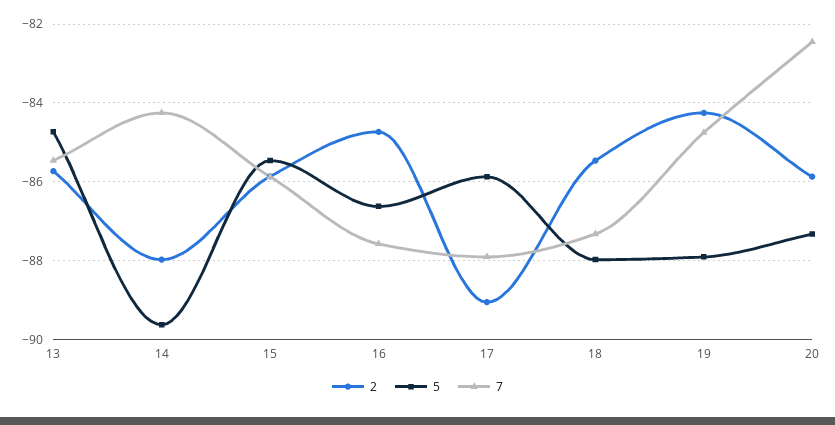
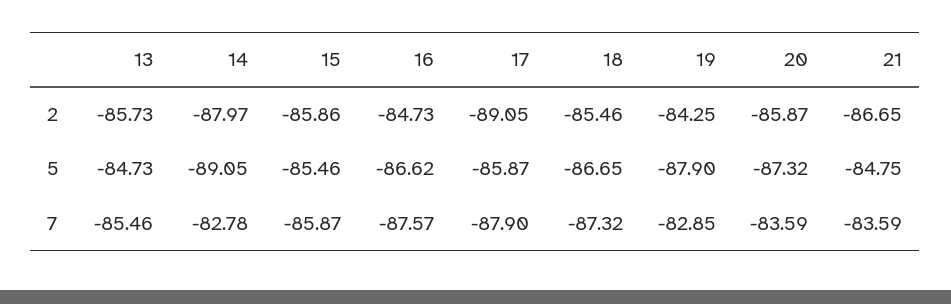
5, 14: -89.6 -> -89.05
7, 14: -84.2 -> -82.78
5, 18: -88 -> -86.65
7, 19: -84.8 -> -82.85
7, 20: -82.4 -> -83.59
2, 21: none -> -86.65
5, 21: none -> -84.75
7, 21: none -> -83.59

